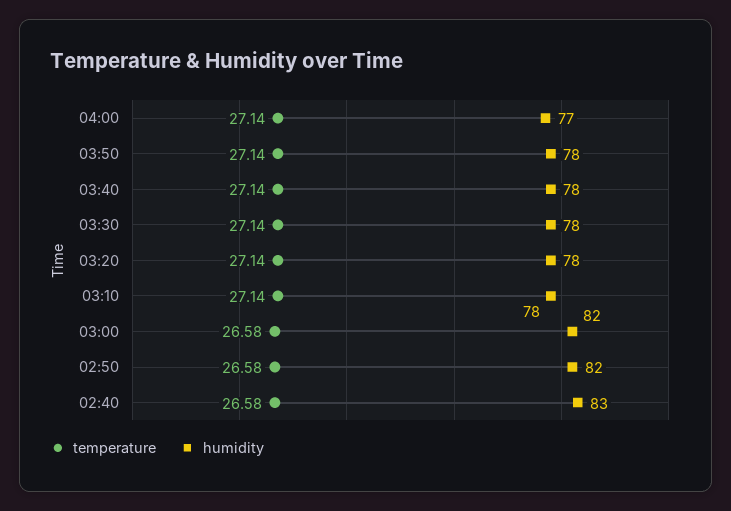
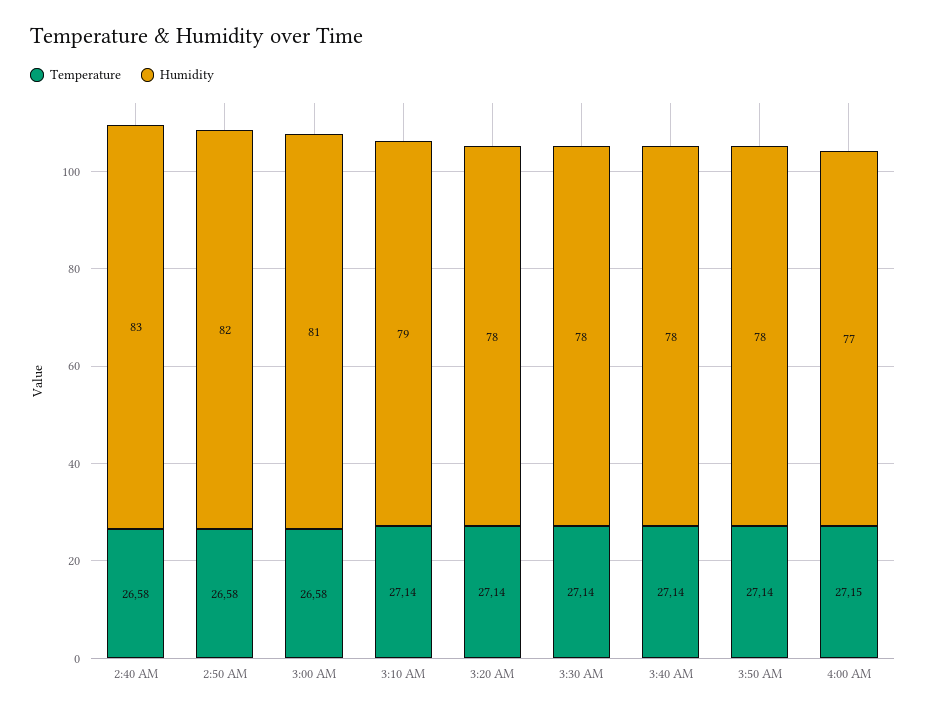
temperature, 04:00: 27.14 -> 27.15
humidity, 03:10: 78 -> 79
humidity, 03:00: 82 -> 81

